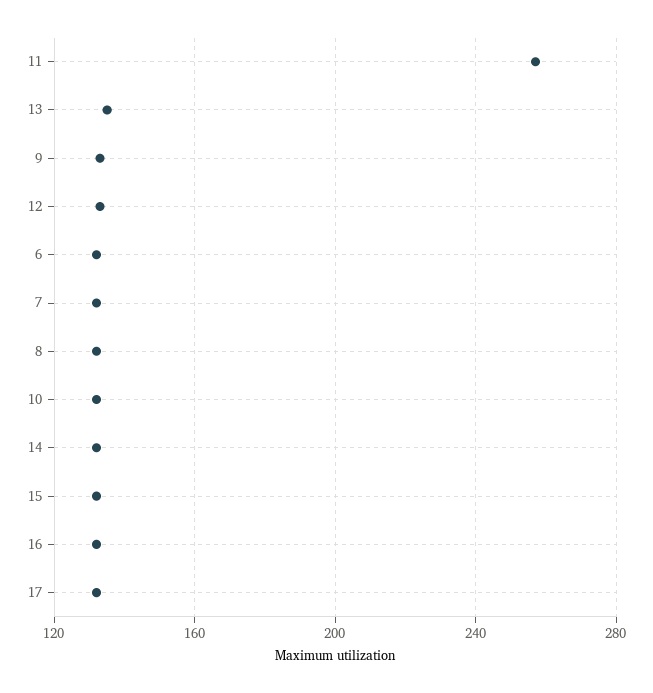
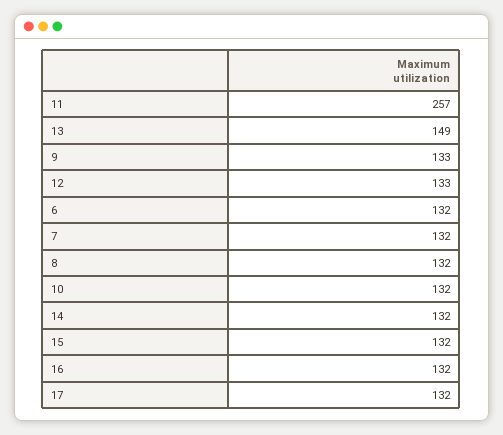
13: 135 -> 149

